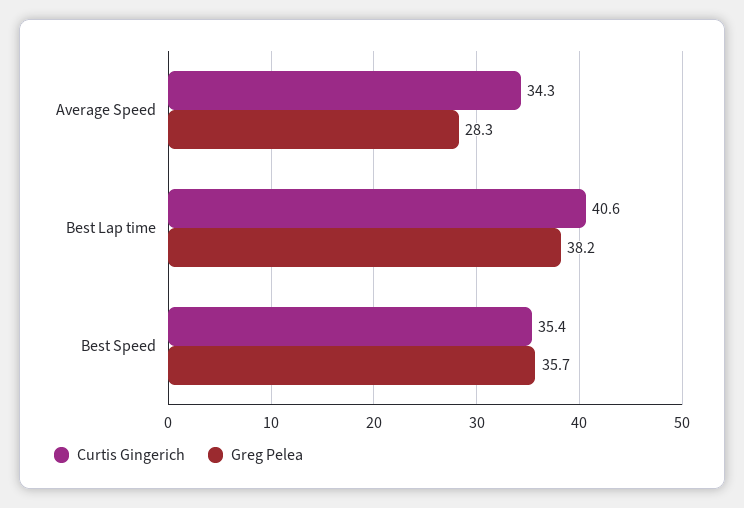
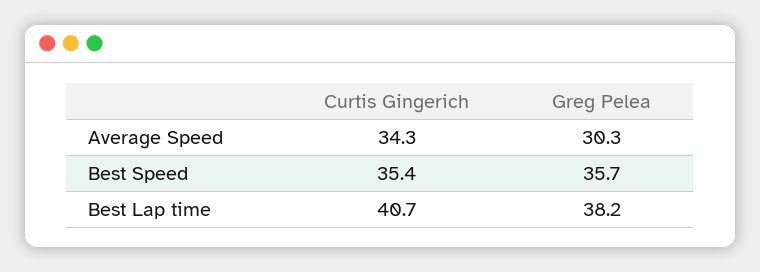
Greg Pelea, Average Speed: 28.3 -> 30.3
Curtis Gingerich, Best Lap time: 40.6 -> 40.7

